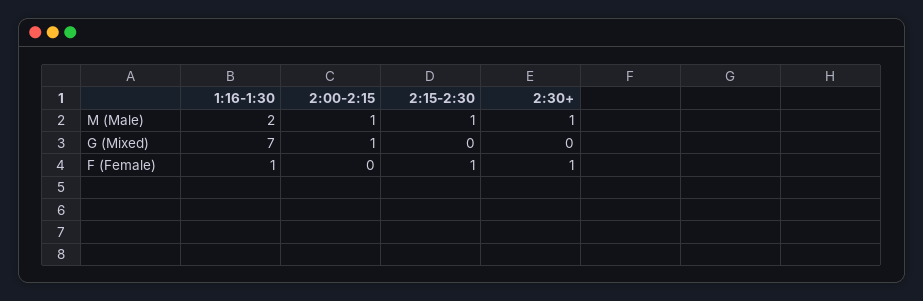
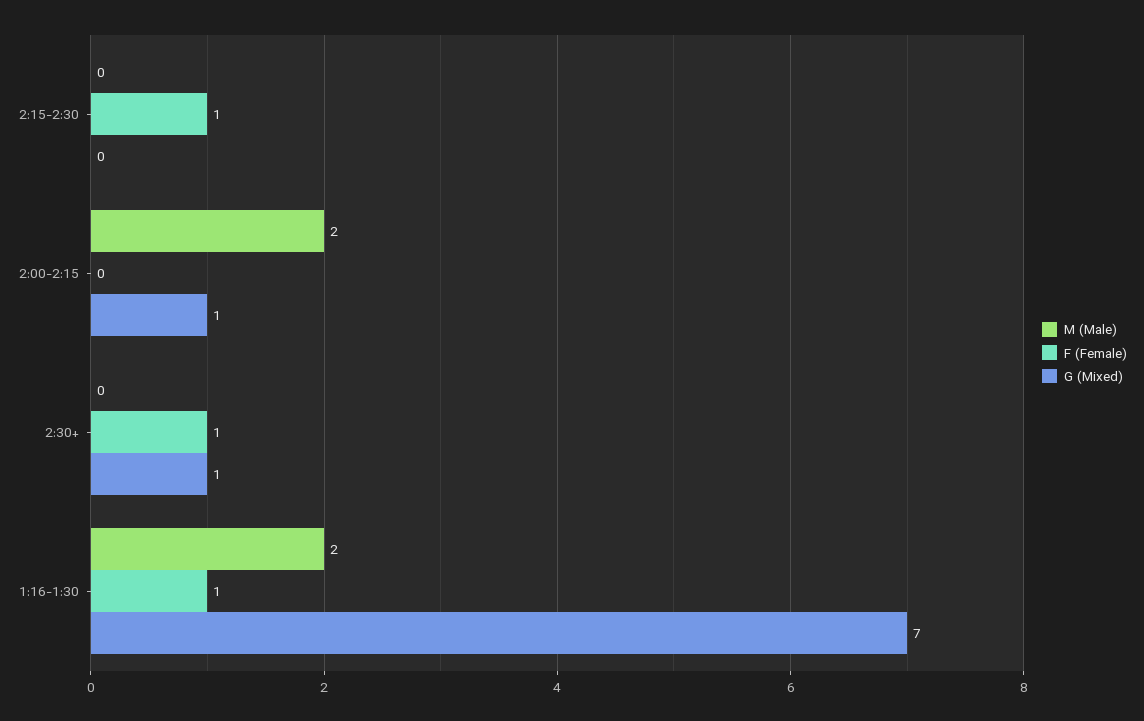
M (Male), 2:00-2:15: 1 -> 2
M (Male), 2:15-2:30: 1 -> 0
M (Male), 2:30+: 1 -> 0
G (Mixed), 2:30+: 0 -> 1

